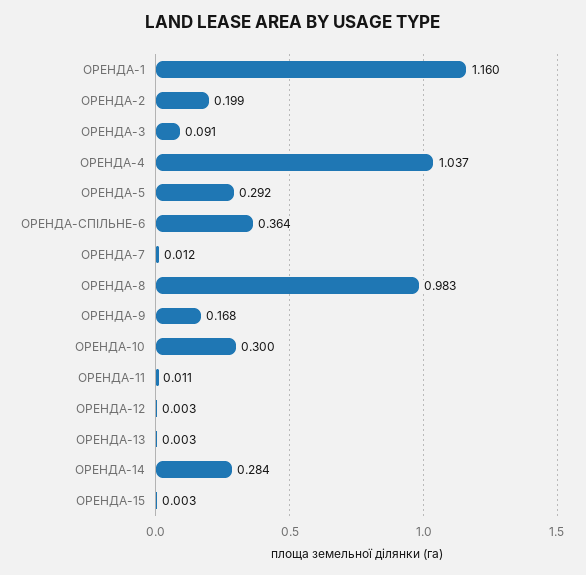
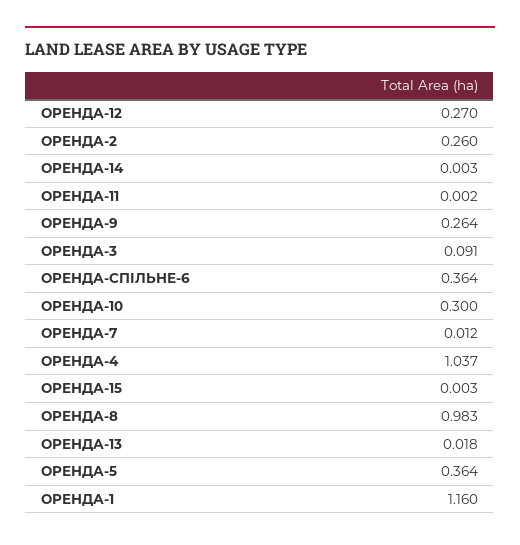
ОРЕНДА-2: 0.199 -> 0.26
ОРЕНДА-5: 0.292 -> 0.364
ОРЕНДА-9: 0.168 -> 0.264
ОРЕНДА-11: 0.011 -> 0.002
ОРЕНДА-12: 0.003 -> 0.27
ОРЕНДА-13: 0.003 -> 0.018
ОРЕНДА-14: 0.284 -> 0.003

